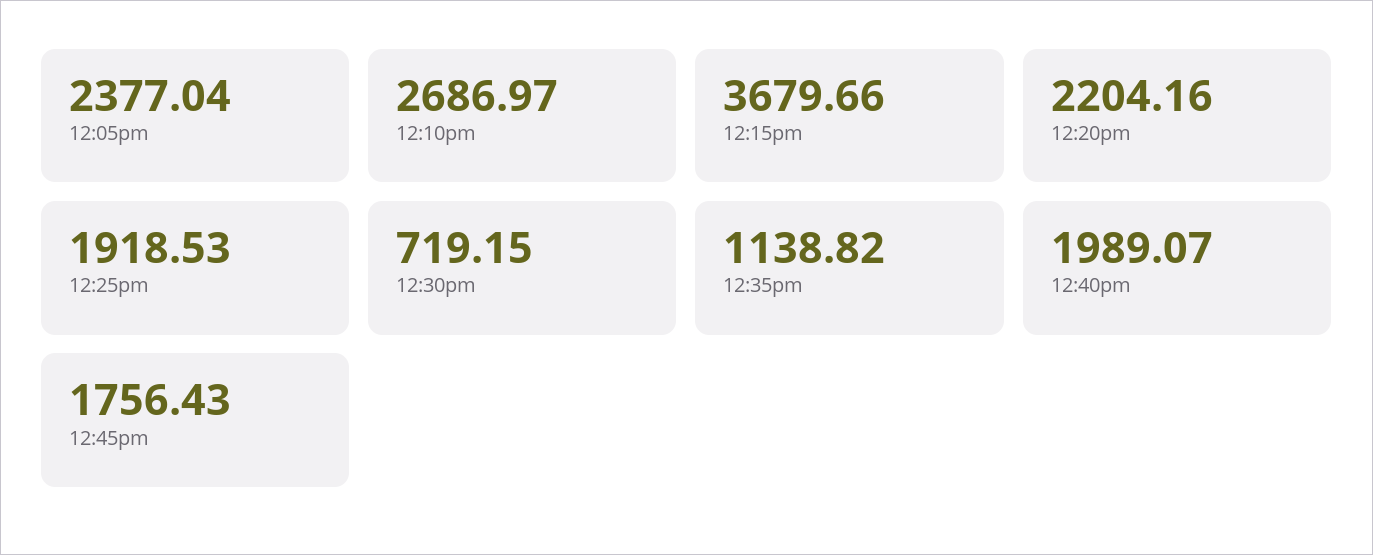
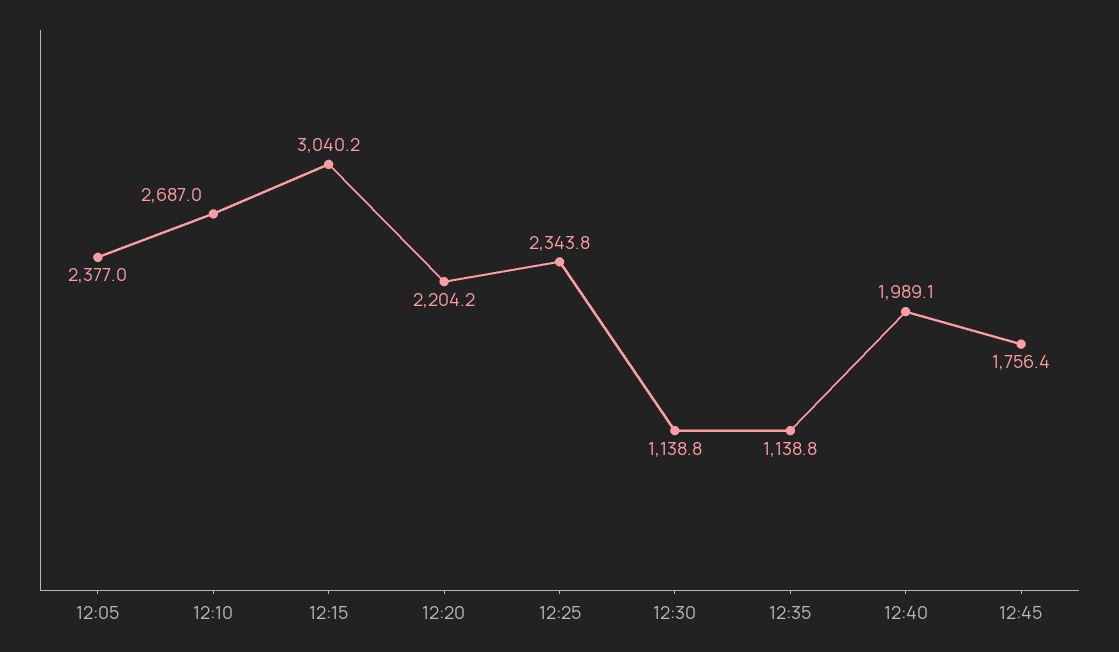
12:15pm: 3679.66 -> 3040.2
12:25pm: 1918.53 -> 2343.8
12:30pm: 719.15 -> 1138.8

